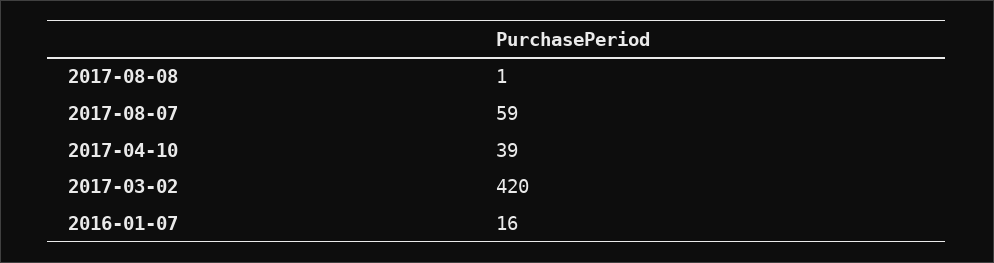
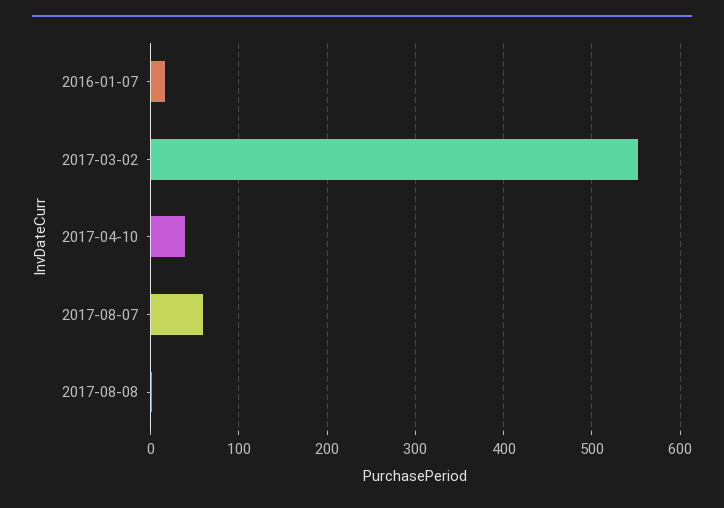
2017-03-02: 420 -> 550

